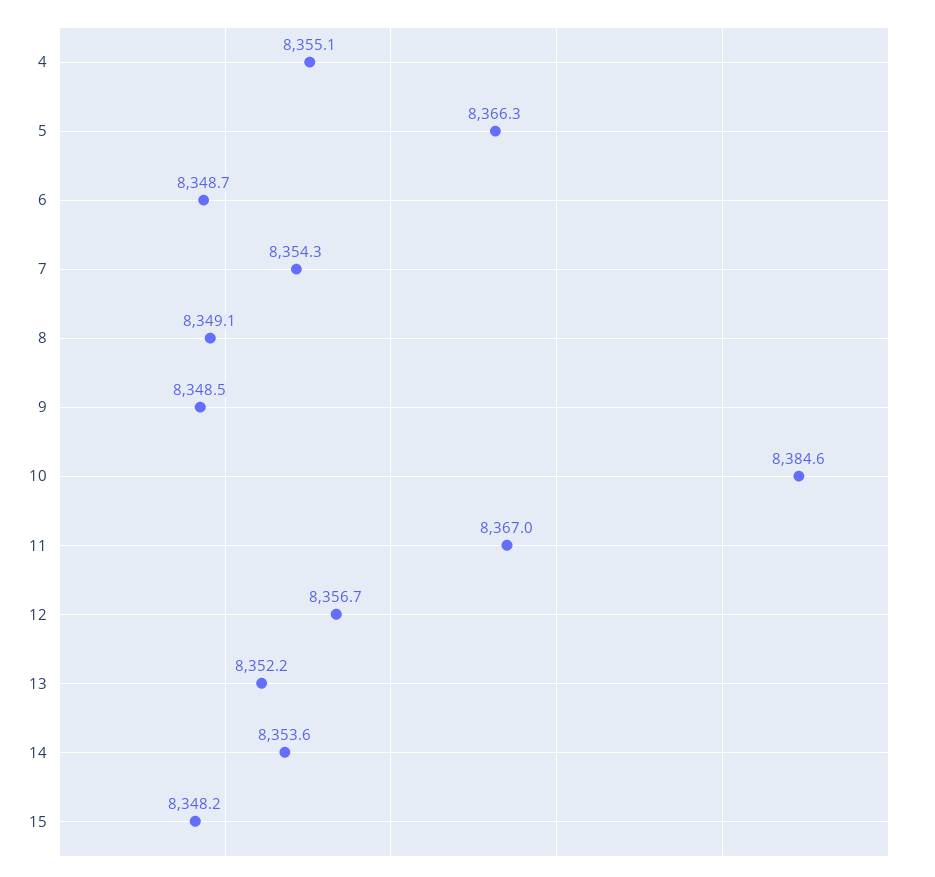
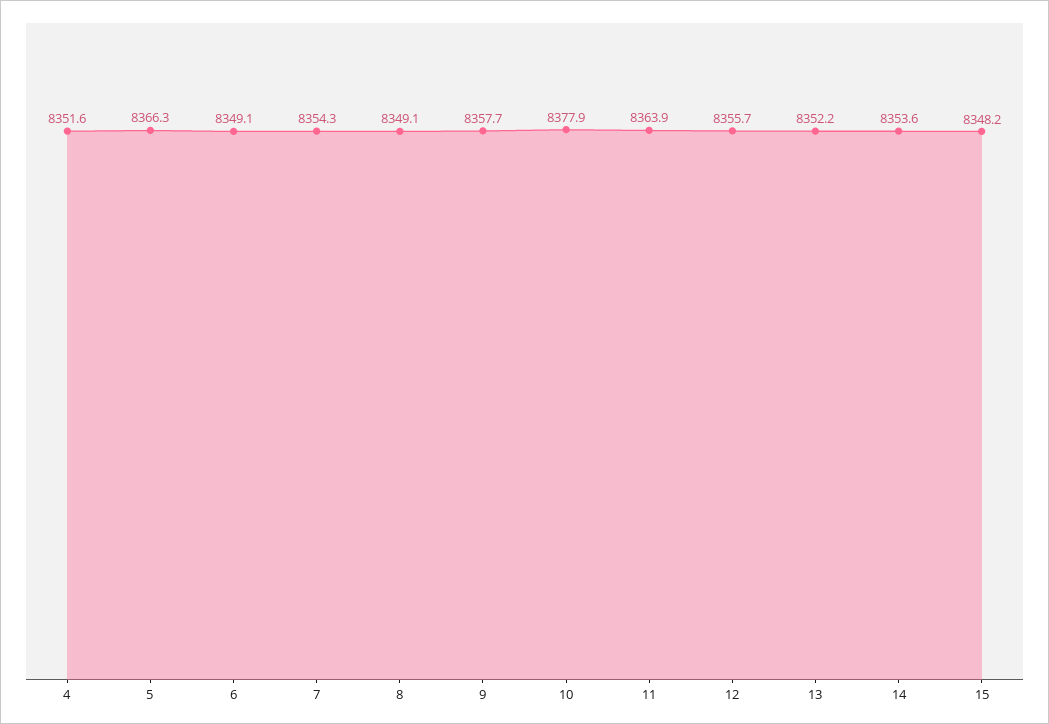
4: 8355.1 -> 8351.6
6: 8348.7 -> 8349.1
9: 8348.5 -> 8357.7
10: 8384.6 -> 8377.9
11: 8367 -> 8363.9
12: 8356.7 -> 8355.7

